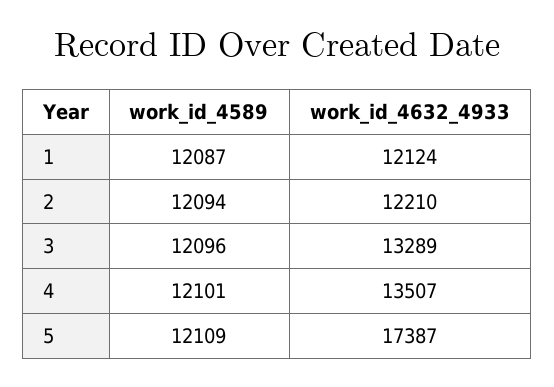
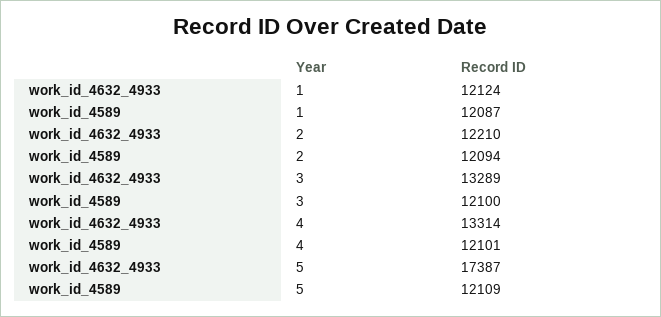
work_id_4589, 3: 12096 -> 12100
work_id_4632_4933, 4: 13507 -> 13314

